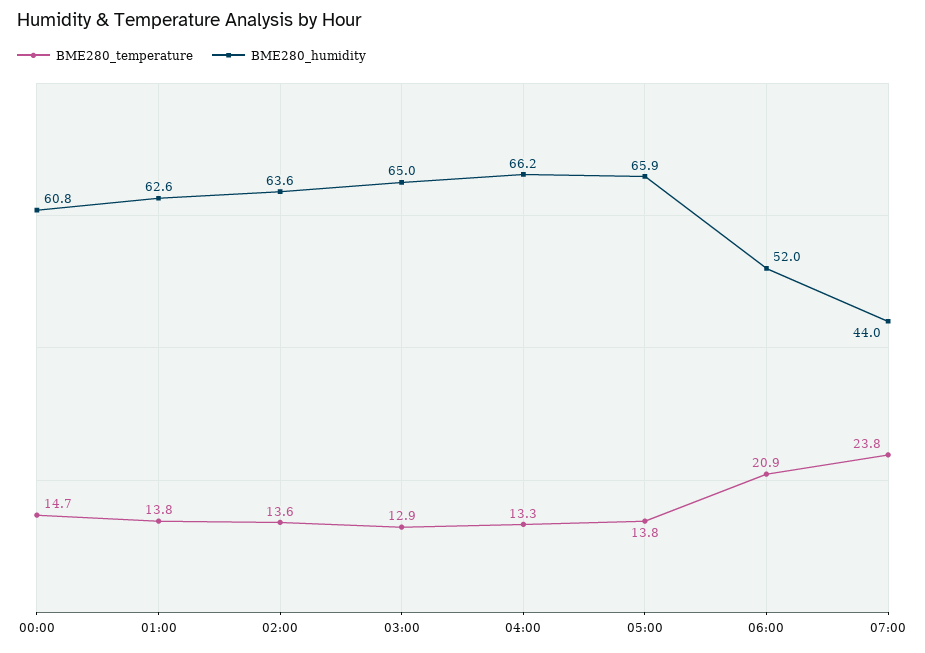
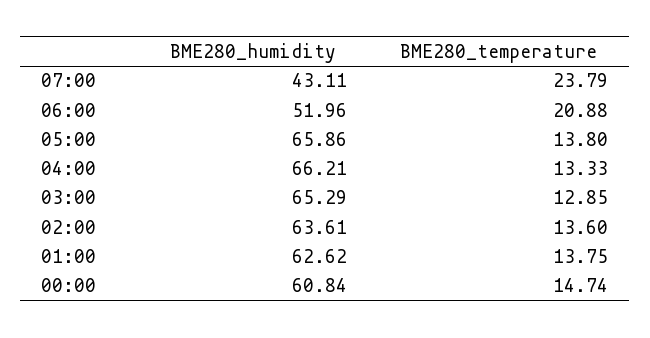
BME280_humidity, 03:00: 65 -> 65.29
BME280_humidity, 07:00: 44 -> 43.11

